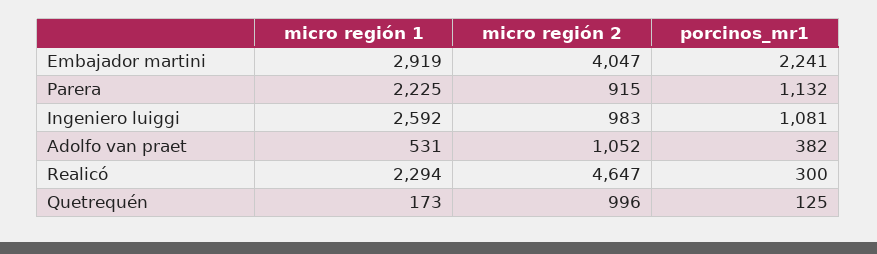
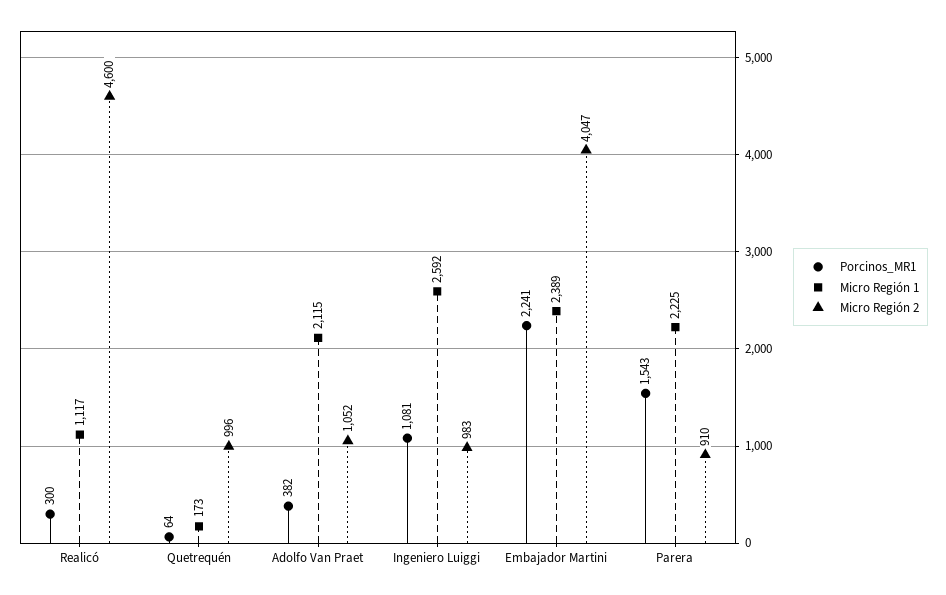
micro región 1, Embajador martini: 2919 -> 2389
micro región 2, Parera: 915 -> 910
porcinos_mr1, Parera: 1132 -> 1543
micro región 1, Adolfo van praet: 531 -> 2115
micro región 1, Realicó: 2294 -> 1117
micro región 2, Realicó: 4647 -> 4600
porcinos_mr1, Quetrequén: 125 -> 64

